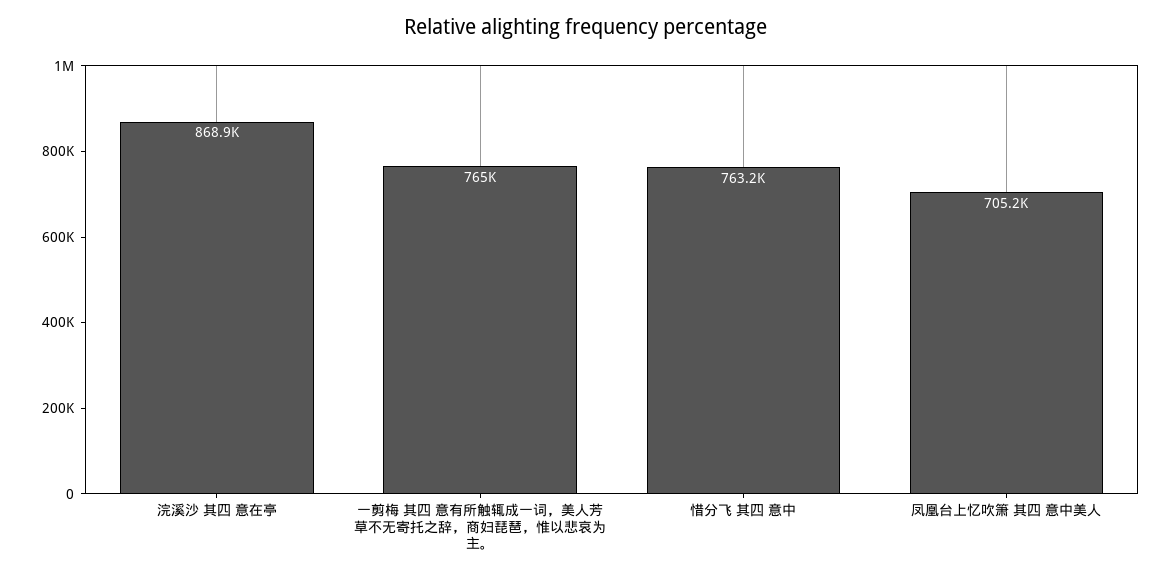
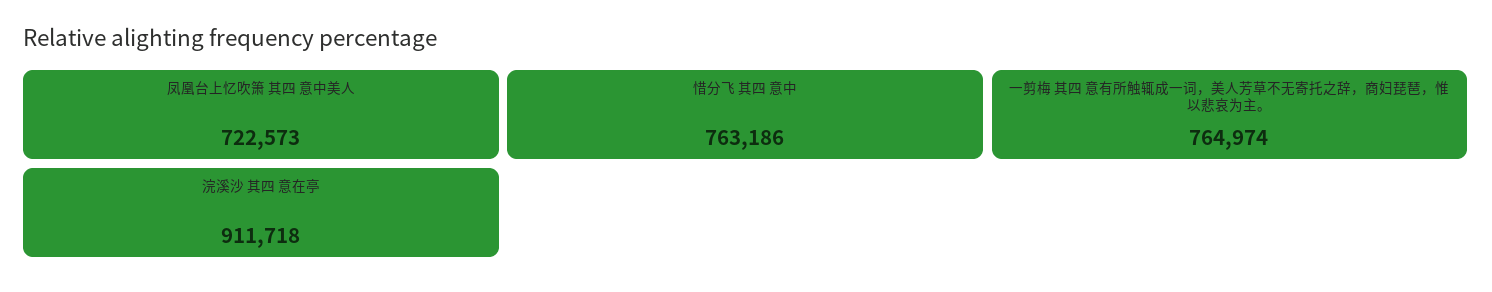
浣溪沙 其四 意在亭: 868900 -> 911718
凤凰台上忆吹箫 其四 意中美人: 705200 -> 722573

